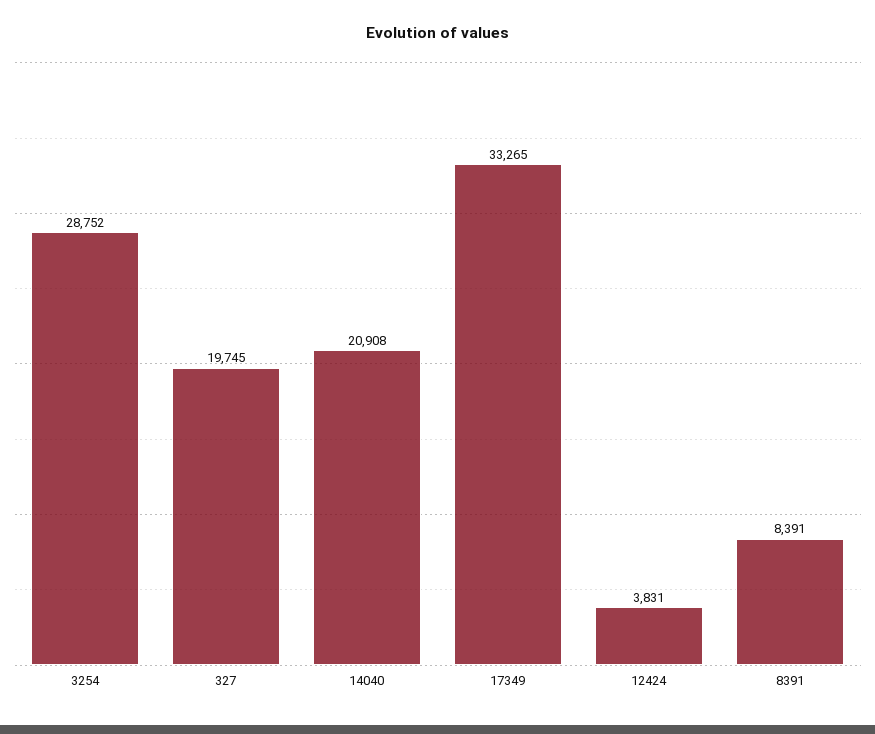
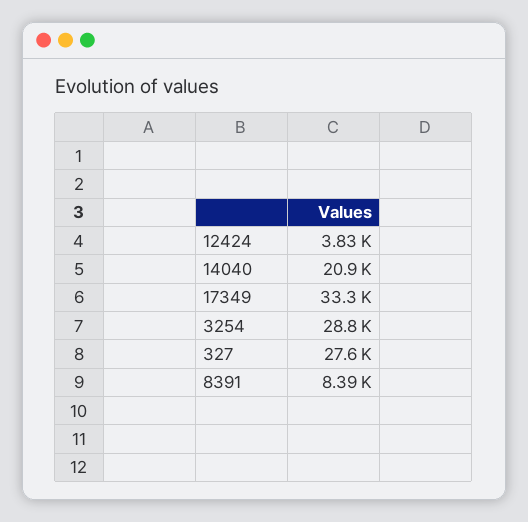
327: 19745 -> 27600

